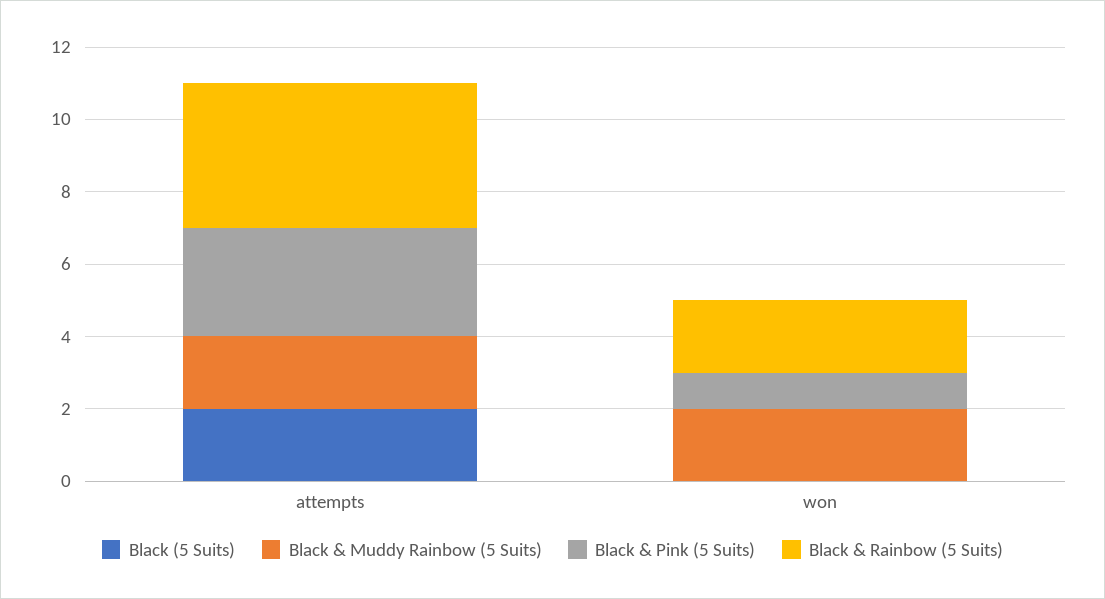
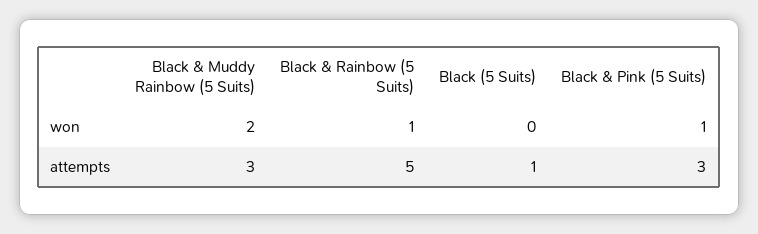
Black (5 Suits), attempts: 2 -> 1
Black & Muddy Rainbow (5 Suits), attempts: 2 -> 3
Black & Rainbow (5 Suits), attempts: 4 -> 5
Black & Rainbow (5 Suits), won: 2 -> 1

